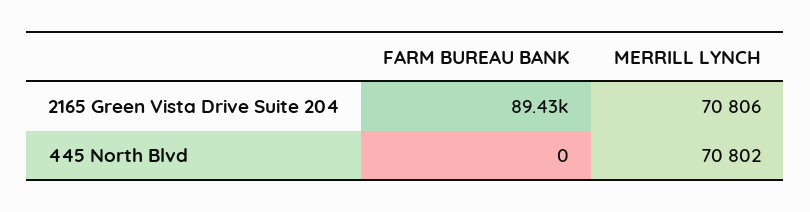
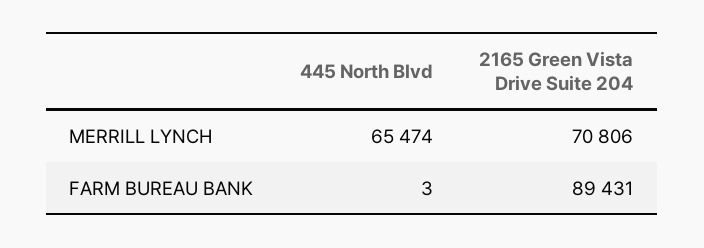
FARM BUREAU BANK, 445 North Blvd: 0 -> 3
MERRILL LYNCH, 445 North Blvd: 70802 -> 65474

